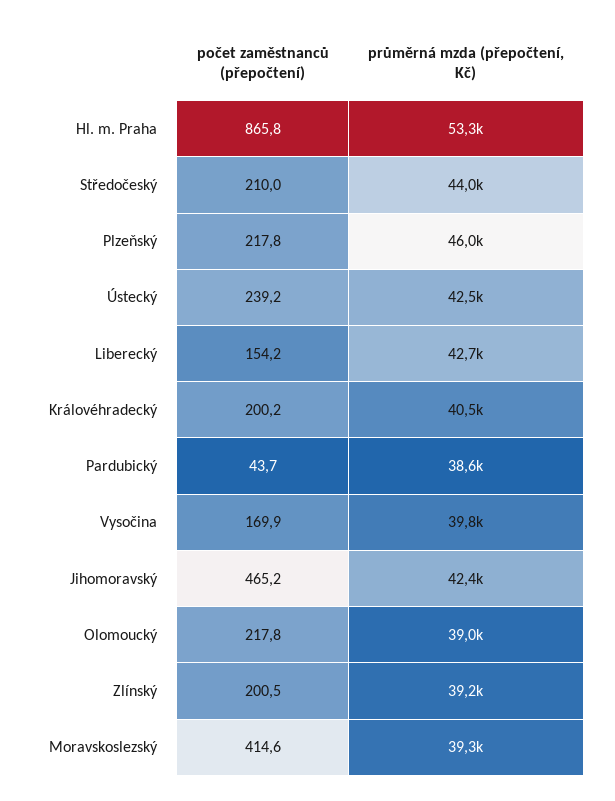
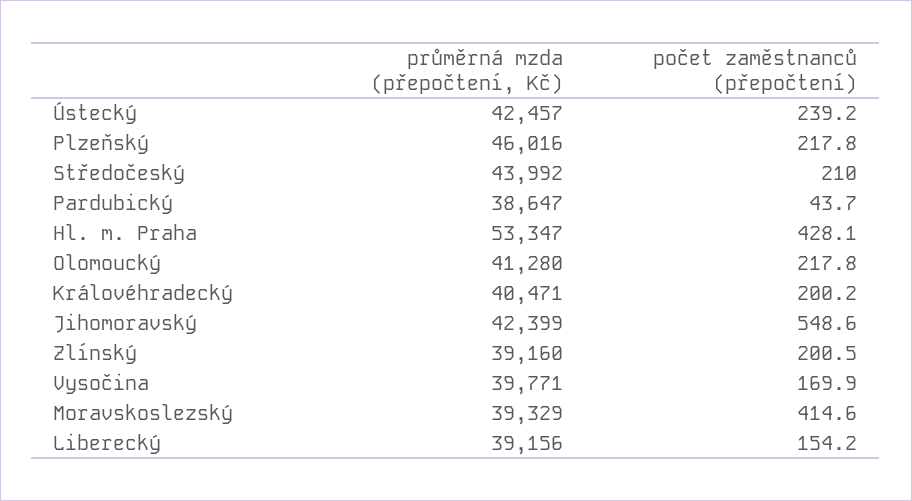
počet zaměstnanců (přepočtení), Hl. m. Praha: 865.8 -> 428.1
průměrná mzda (přepočtení, Kč), Liberecký: 42700 -> 39156
počet zaměstnanců (přepočtení), Jihomoravský: 465.2 -> 548.6
průměrná mzda (přepočtení, Kč), Olomoucký: 39000 -> 41280

